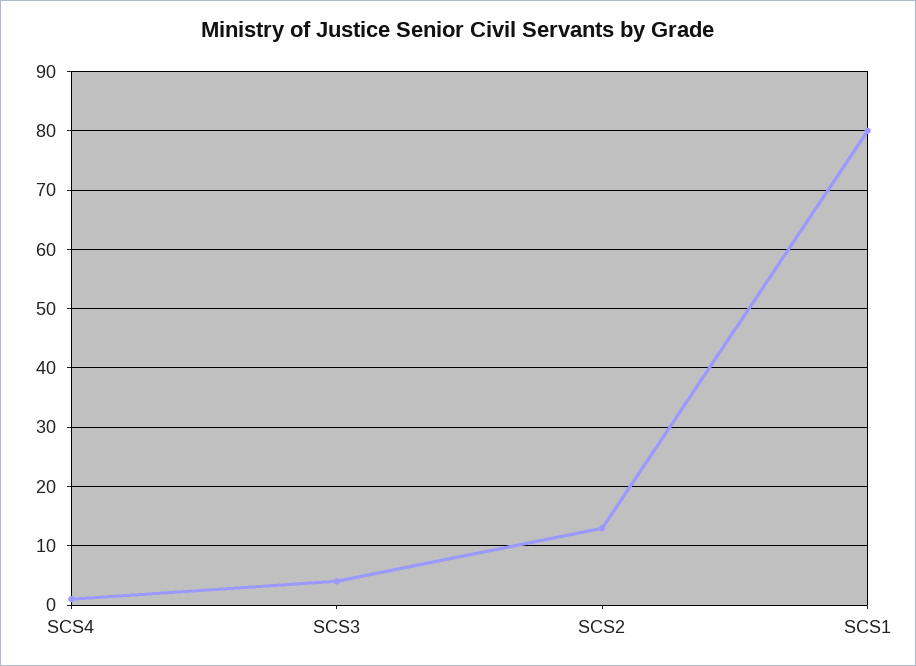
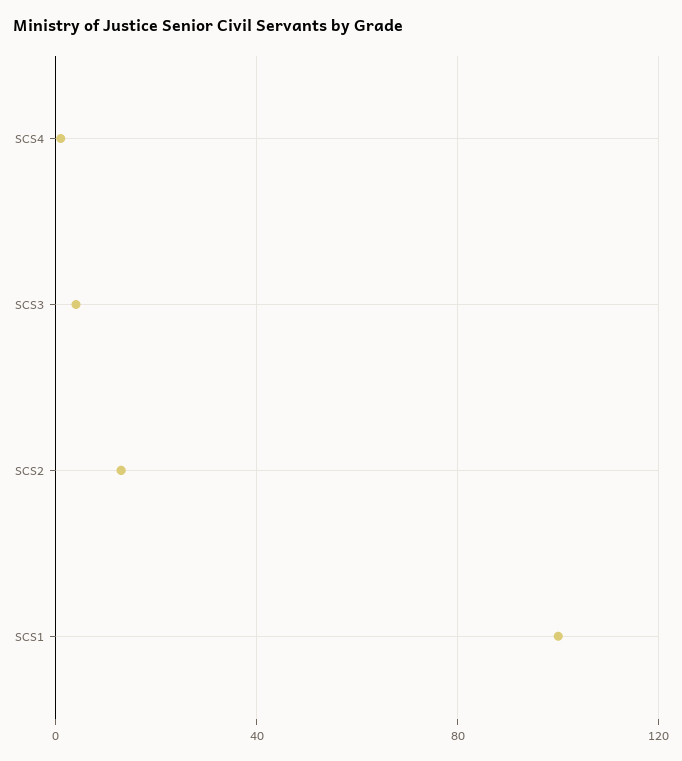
SCS1: 80 -> 100

